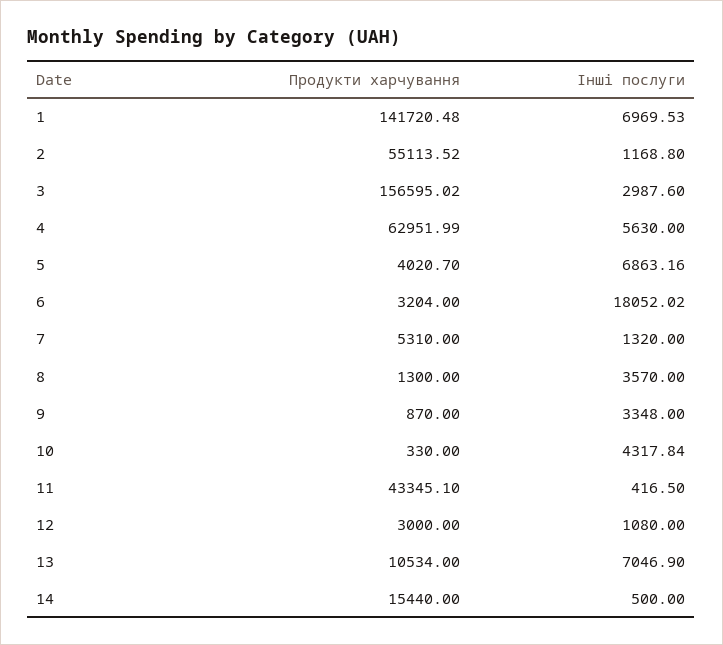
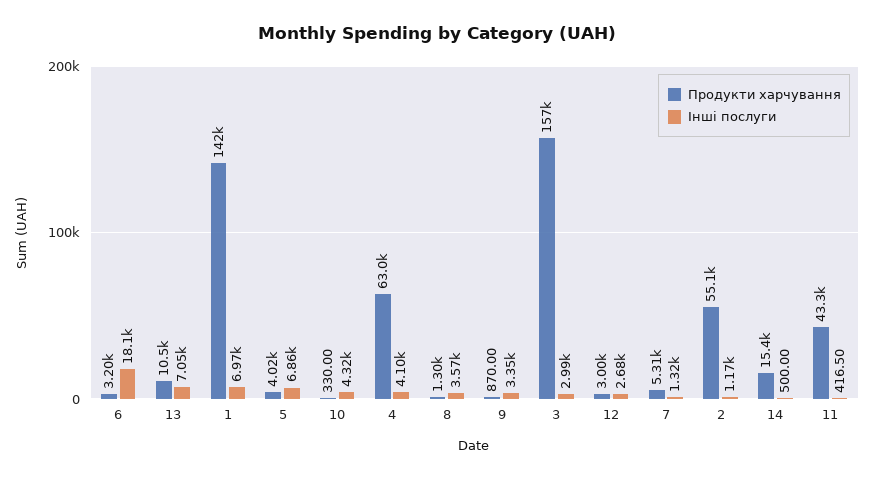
Інші послуги, 4: 5630 -> 4100
Інші послуги, 12: 1080 -> 2680

